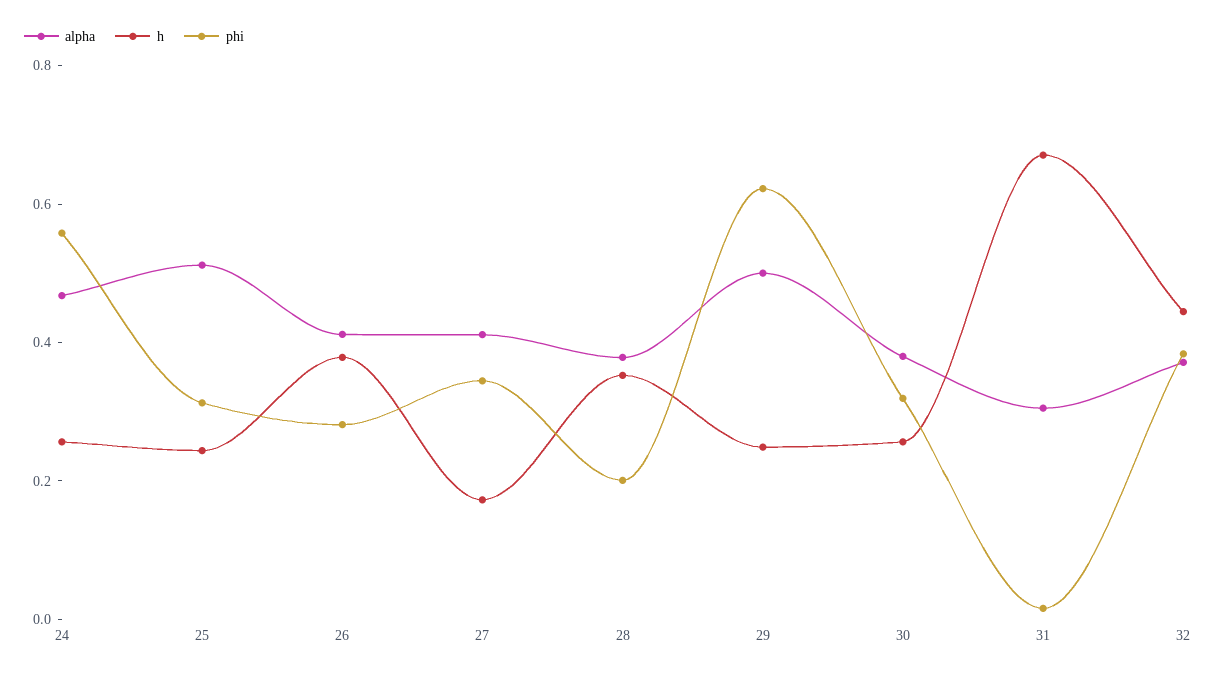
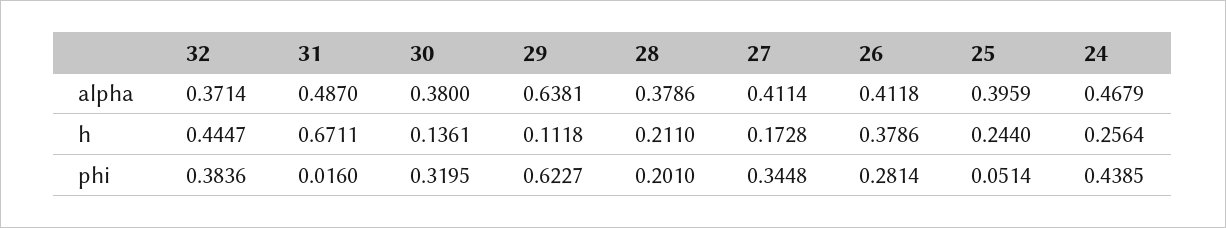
phi, 24: 0.55 -> 0.4385
alpha, 25: 0.5 -> 0.3959
phi, 25: 0.3 -> 0.0514
h, 28: 0.35 -> 0.211
alpha, 29: 0.5 -> 0.6381
h, 29: 0.25 -> 0.1118
h, 30: 0.25 -> 0.1361
alpha, 31: 0.3 -> 0.487

